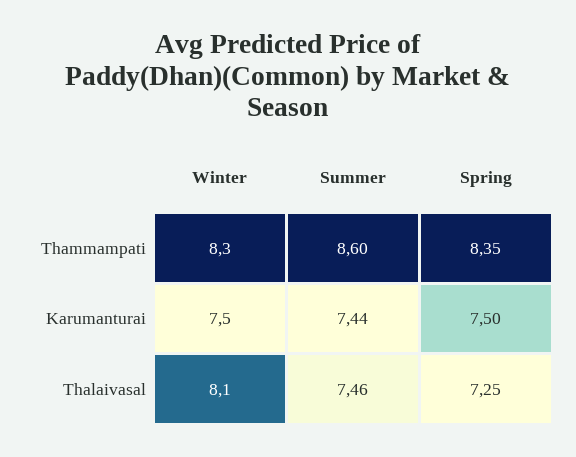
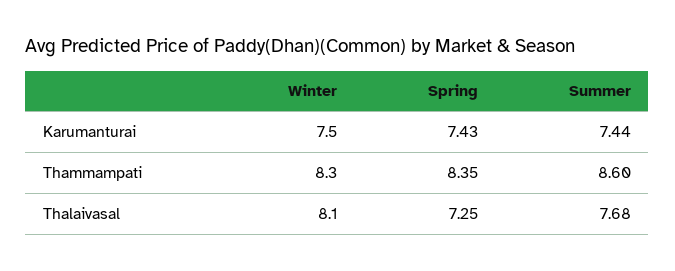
Spring, Karumanturai: 7.5 -> 7.43
Summer, Thalaivasal: 7.46 -> 7.68

